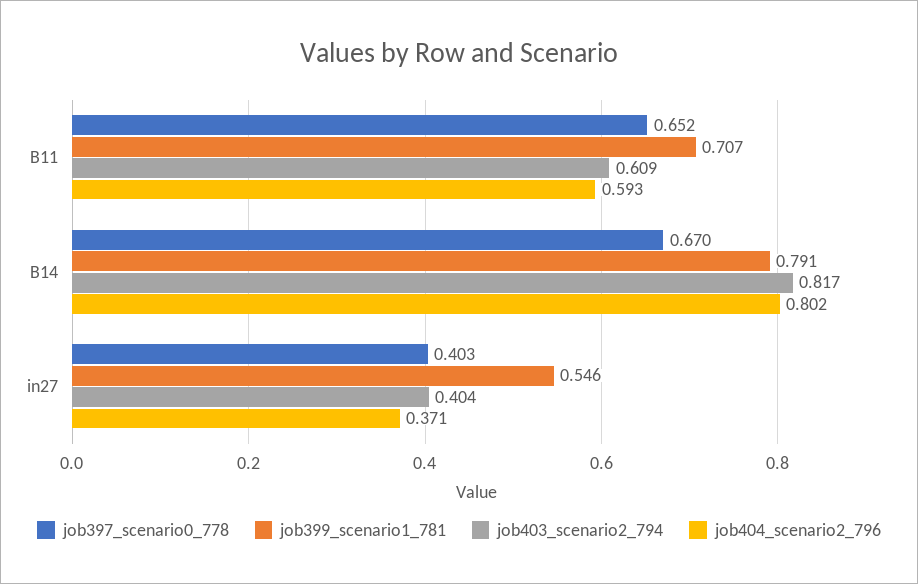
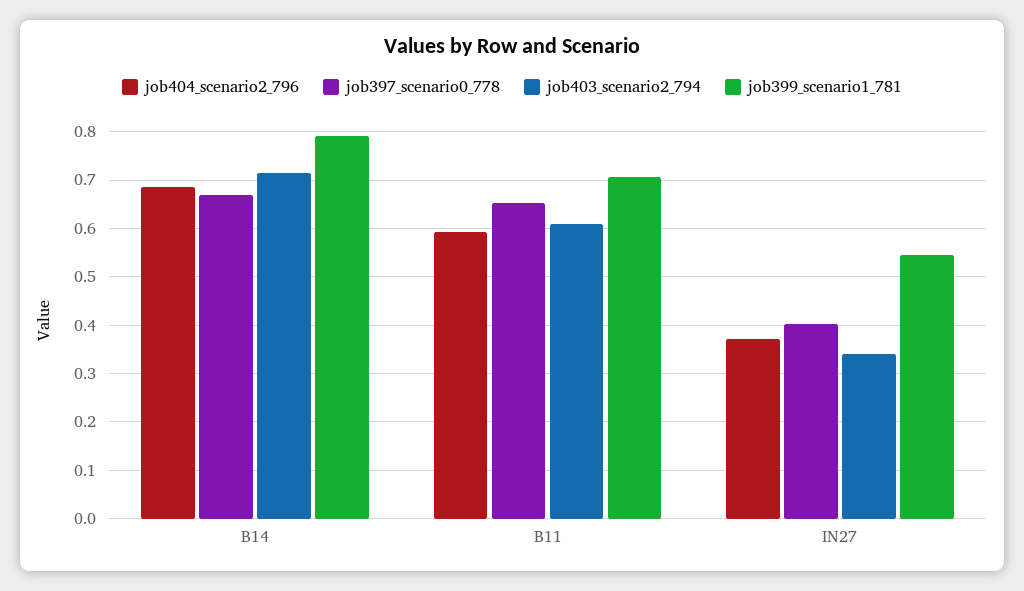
job403_scenario2_794, B14: 0.817 -> 0.72
job404_scenario2_796, B14: 0.802 -> 0.68
job403_scenario2_794, in27: 0.404 -> 0.34

